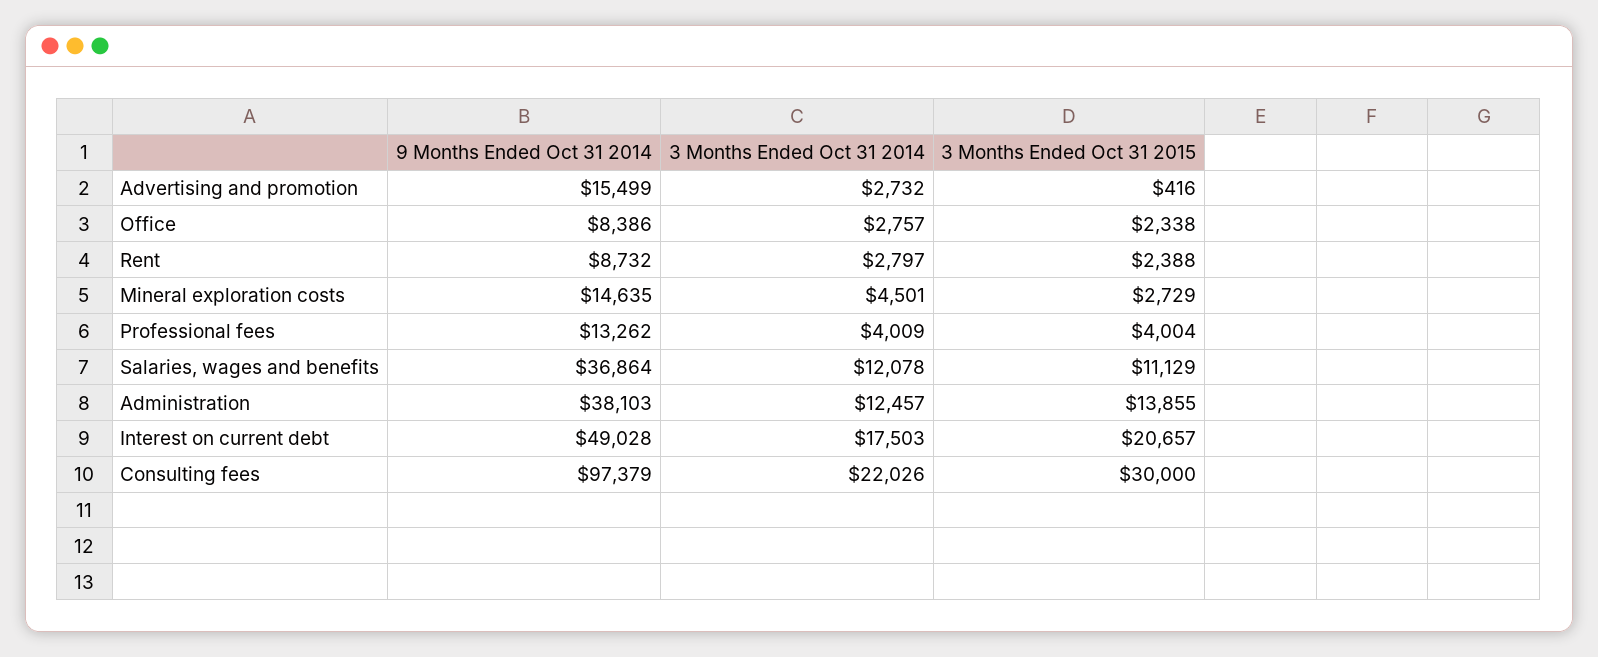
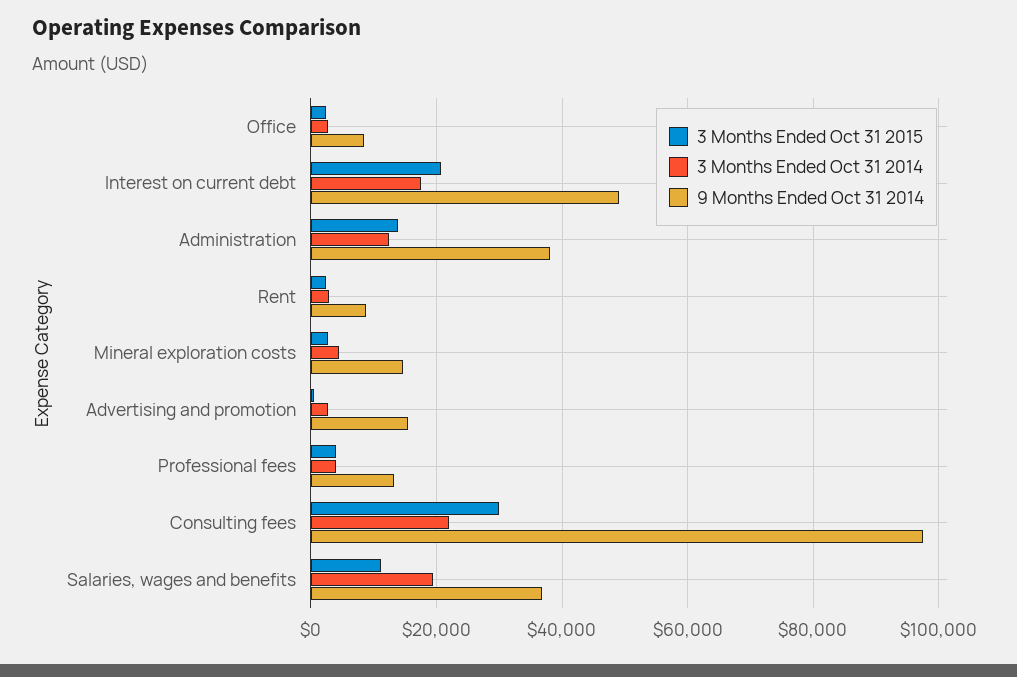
3 Months Ended Oct 31 2014, Salaries, wages and benefits: 12078 -> 20000

